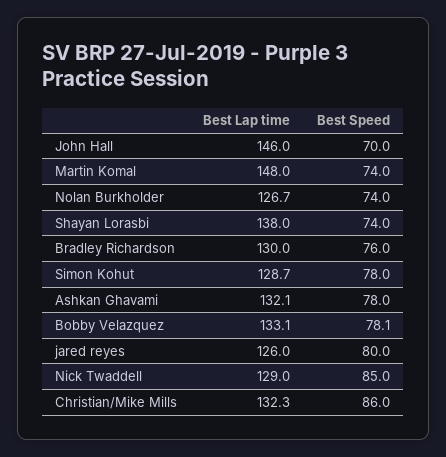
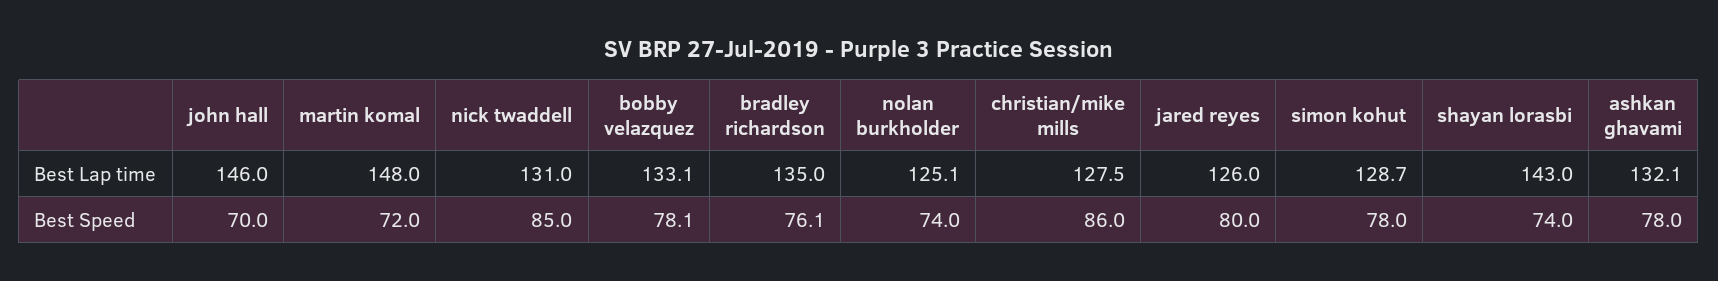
Best Speed, Martin Komal: 74 -> 72
Best Lap time, Nolan Burkholder: 126.7 -> 125.1
Best Lap time, Shayan Lorasbi: 138 -> 143
Best Lap time, Bradley Richardson: 130 -> 135
Best Speed, Bradley Richardson: 76 -> 76.1
Best Lap time, Nick Twaddell: 129 -> 131
Best Lap time, Christian/Mike Mills: 132.3 -> 127.5

